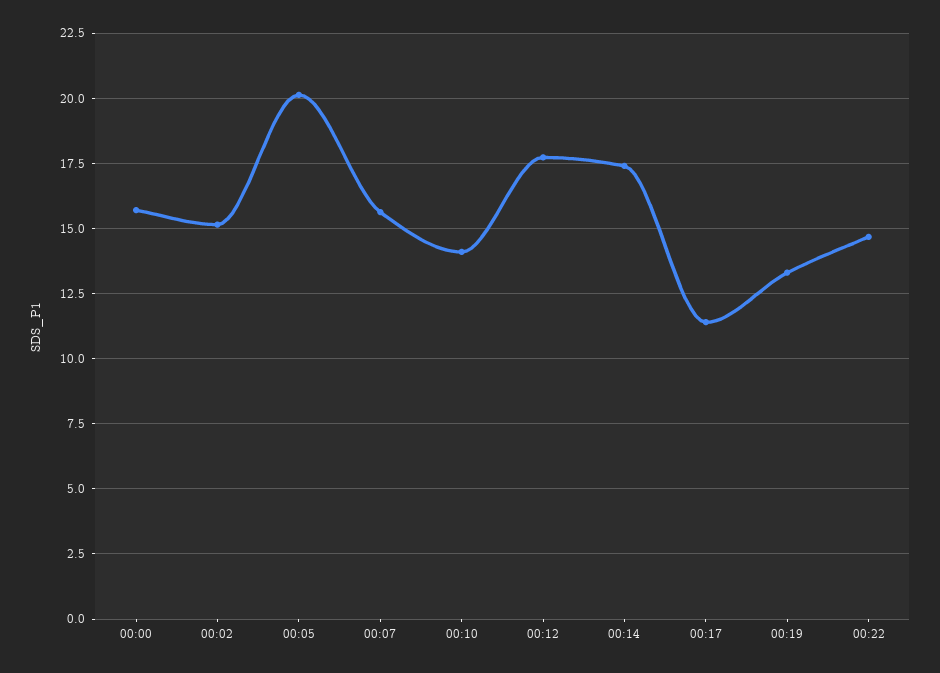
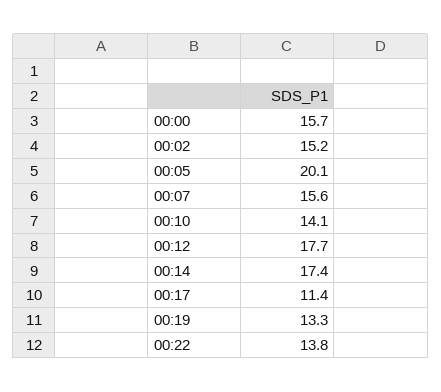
00:22: 14.75 -> 13.8

